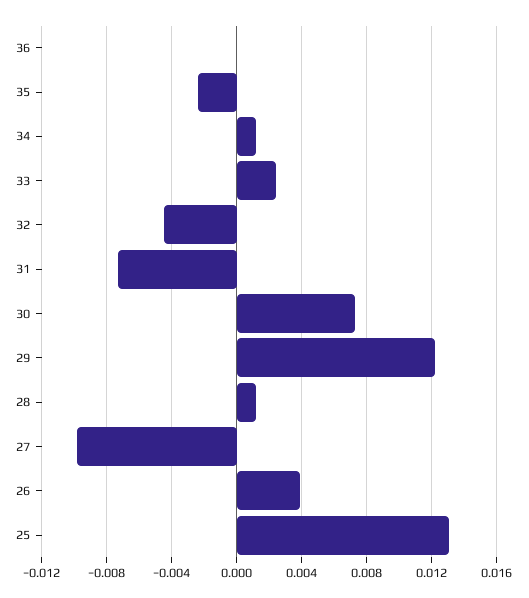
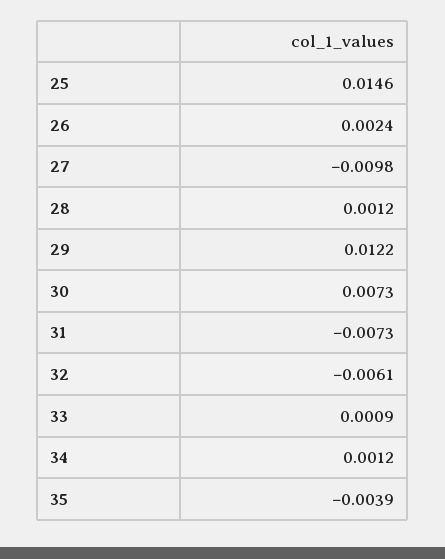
36: 0 -> none
35: -0.0025 -> -0.0039
33: 0.0025 -> 0.0009
32: -0.0045 -> -0.0061
26: 0.004 -> 0.0024
25: 0.013 -> 0.0146

